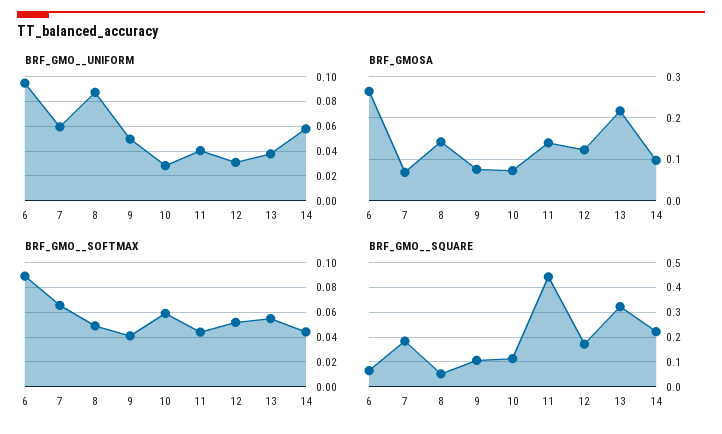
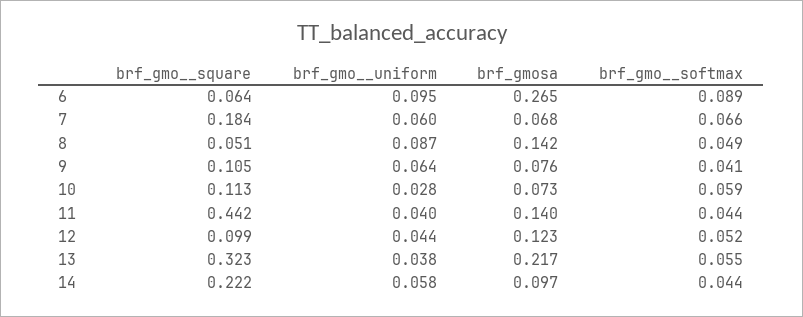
BRF_GMO__UNIFORM, 9: 0.05 -> 0.064
BRF_GMO__UNIFORM, 12: 0.03 -> 0.044
BRF_GMO__SQUARE, 12: 0.175 -> 0.099

